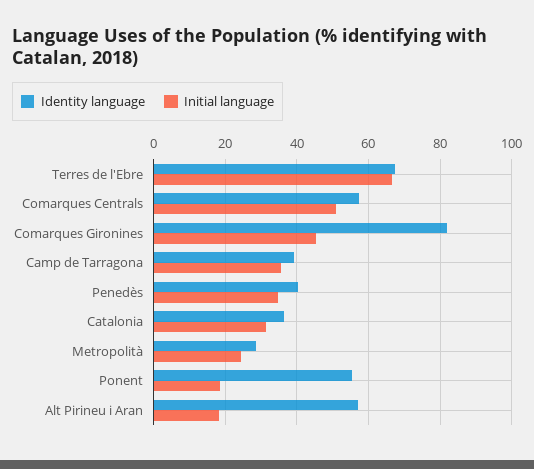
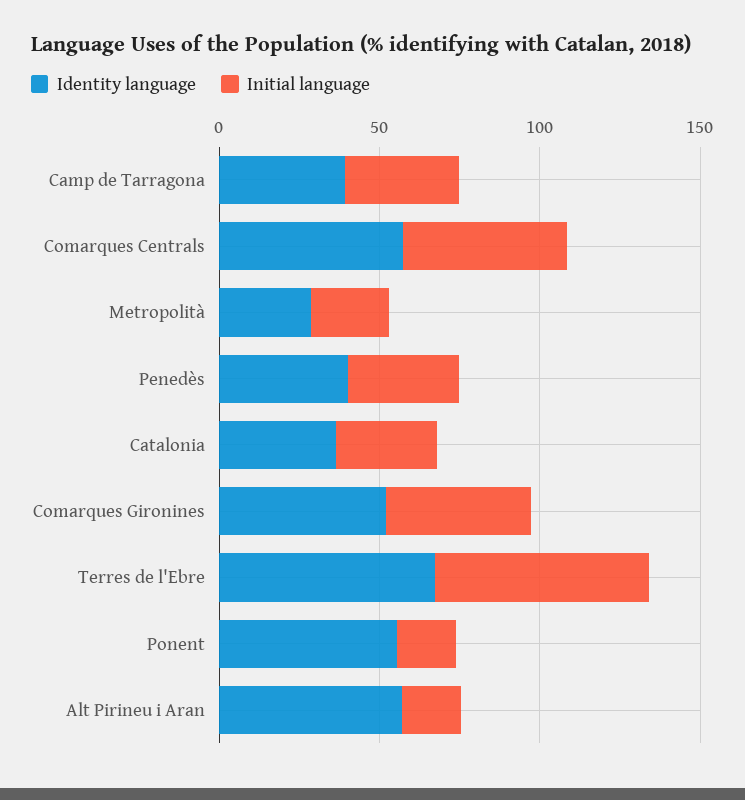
Identity language, Comarques Gironines: 82 -> 50

